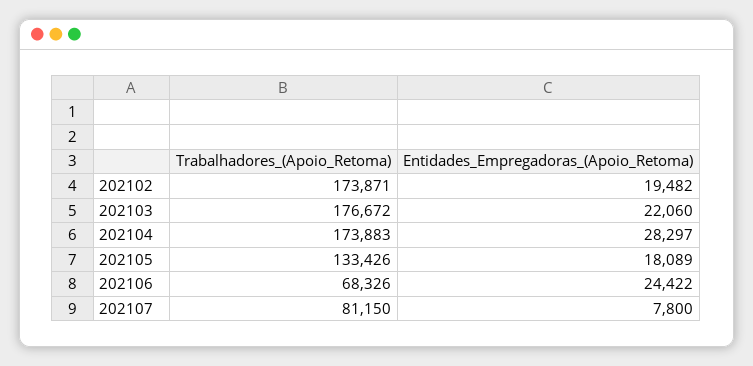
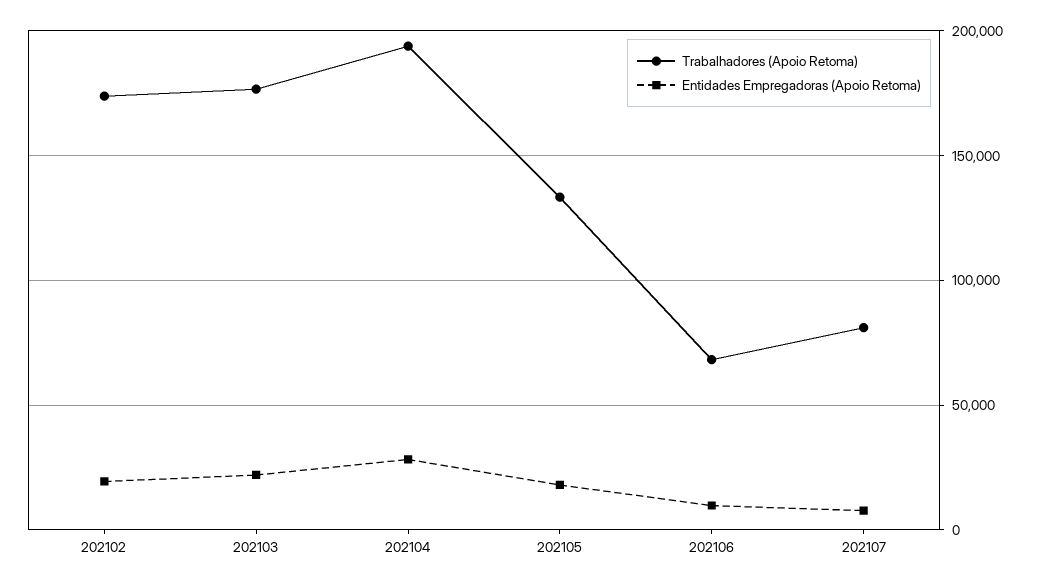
Trabalhadores_(Apoio_Retoma), 202104: 173883 -> 195000
Entidades_Empregadoras_(Apoio_Retoma), 202106: 24422 -> 10000

